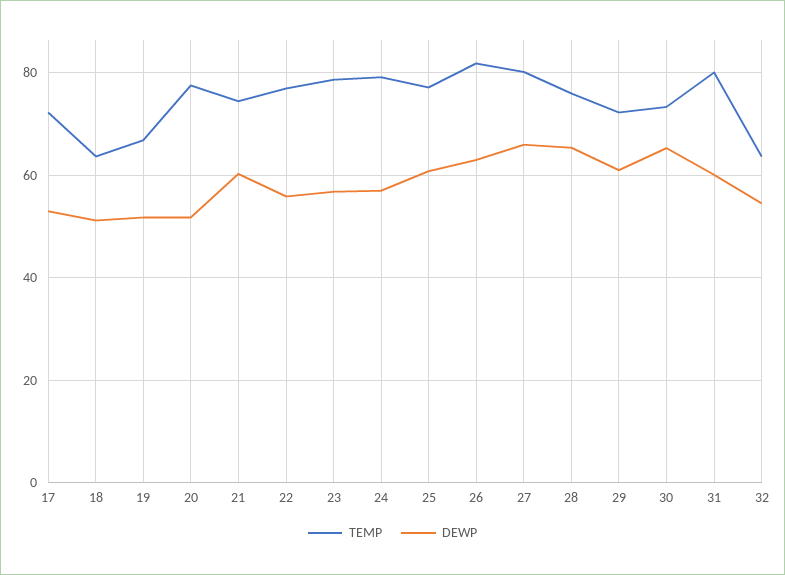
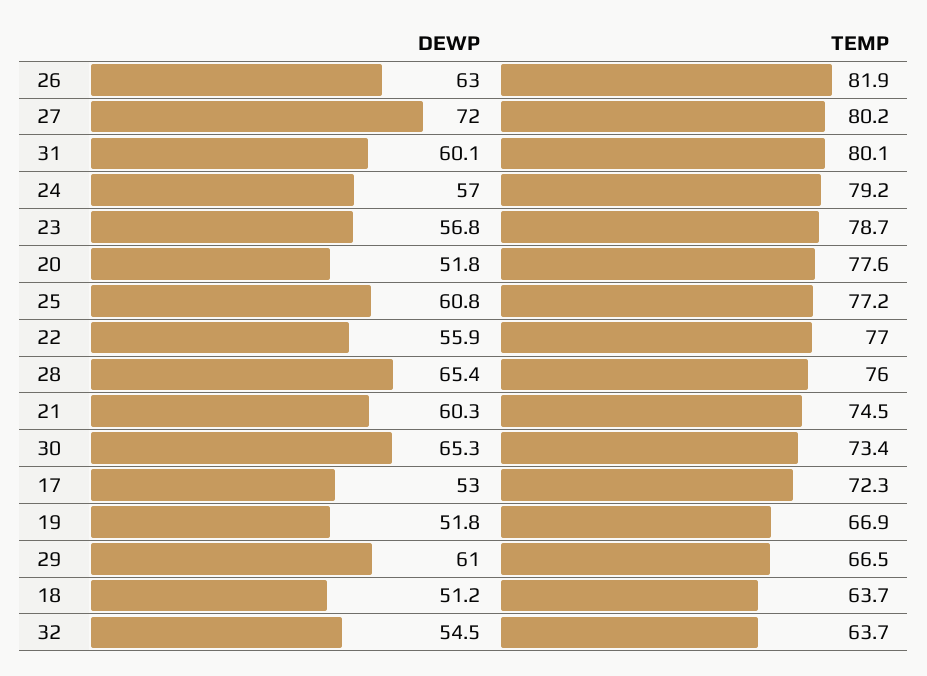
DEWP, 27: 66 -> 72
TEMP, 29: 72 -> 66.5

